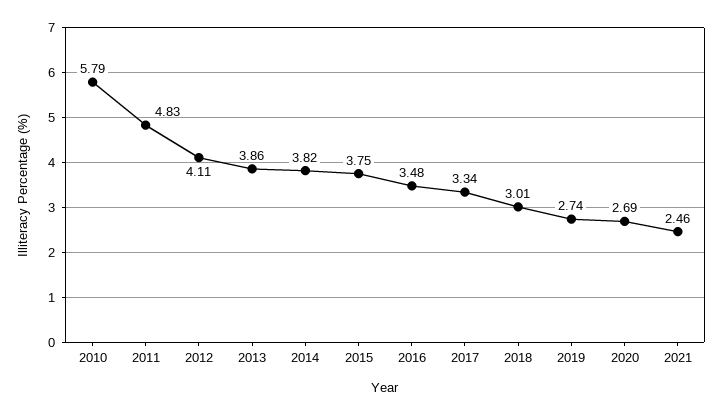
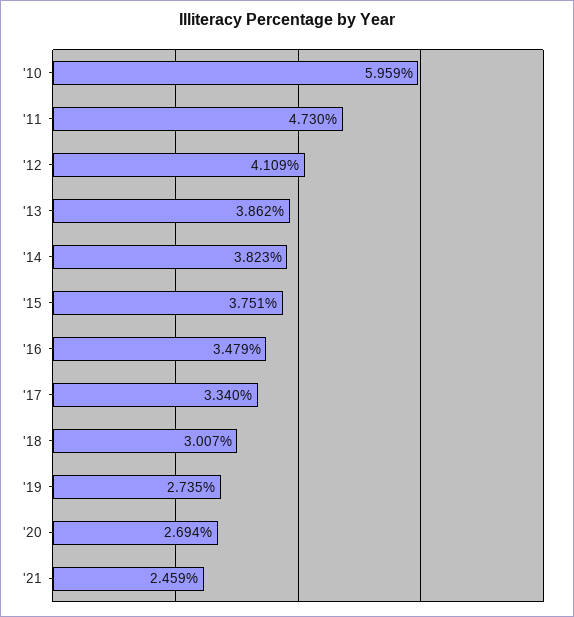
2010: 5.79 -> 5.959
2011: 4.83 -> 4.73

